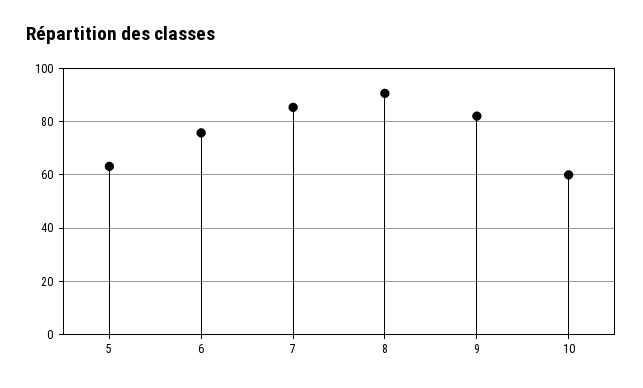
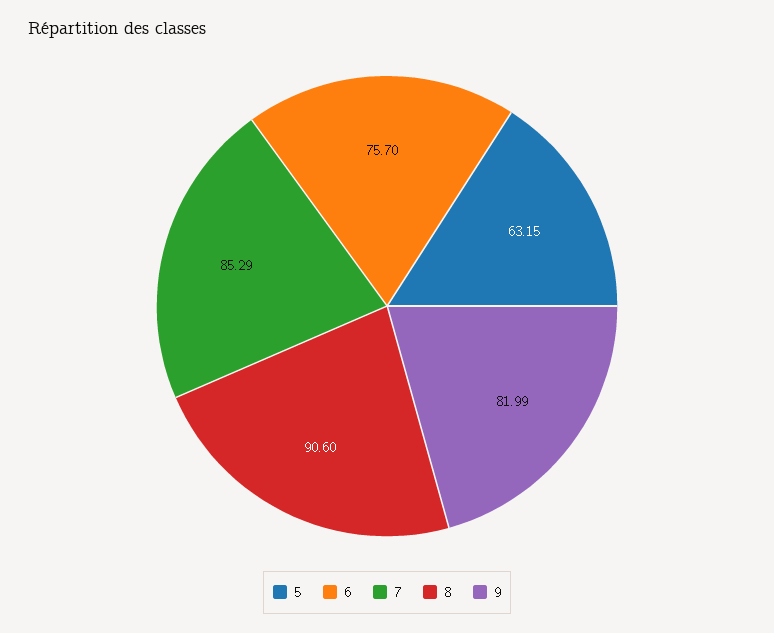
10: 60 -> none

